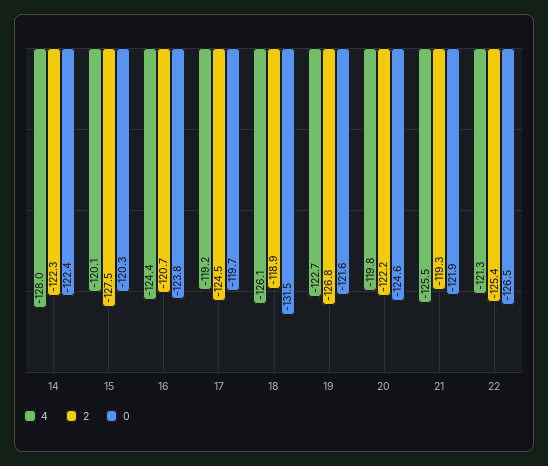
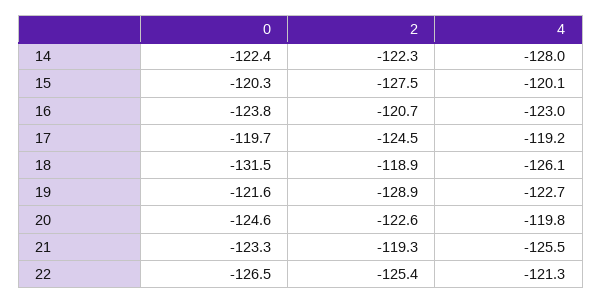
4, 16: -124.4 -> -123
2, 19: -126.8 -> -128.9
2, 20: -122.2 -> -122.6
0, 21: -121.9 -> -123.3

